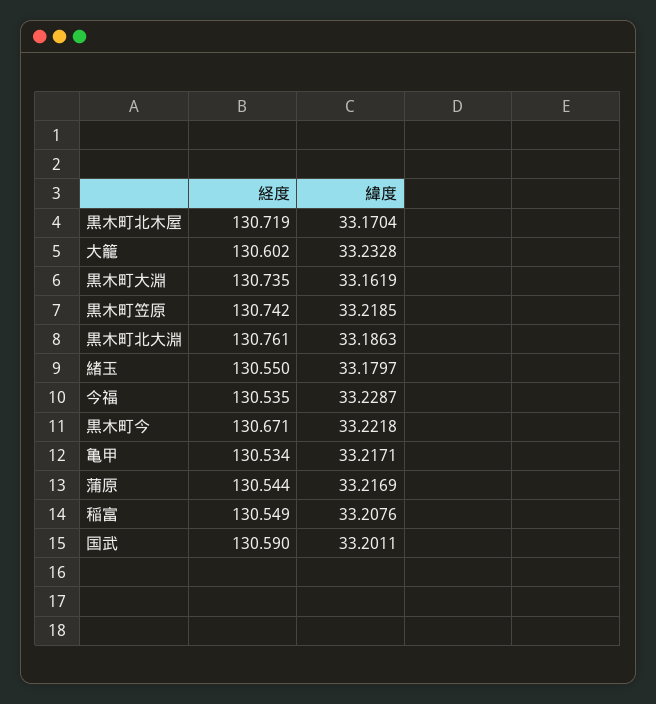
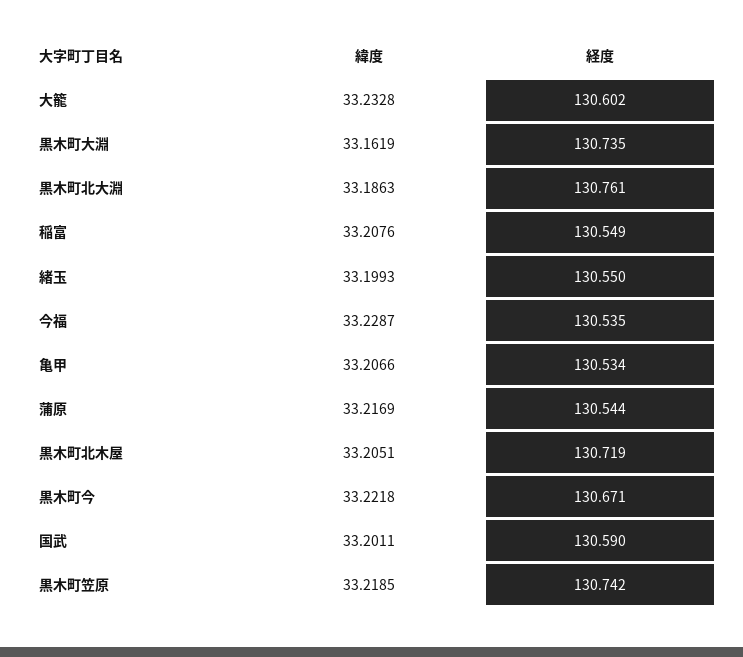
緯度, 黒木町北木屋: 33.1704 -> 33.2051
緯度, 緒玉: 33.1797 -> 33.1993
緯度, 亀甲: 33.2171 -> 33.2066

